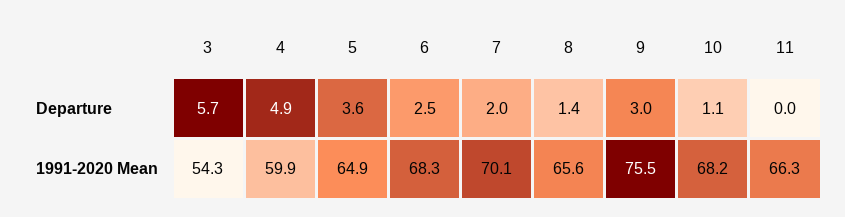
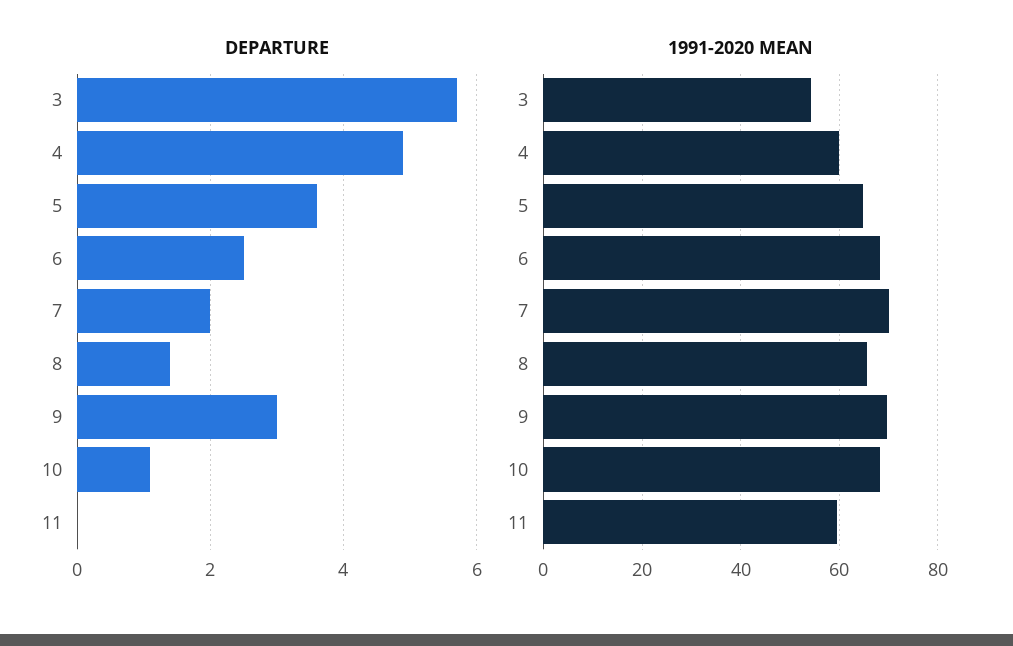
1991-2020 Mean, 9: 75.5 -> 70
1991-2020 Mean, 11: 66.3 -> 60

